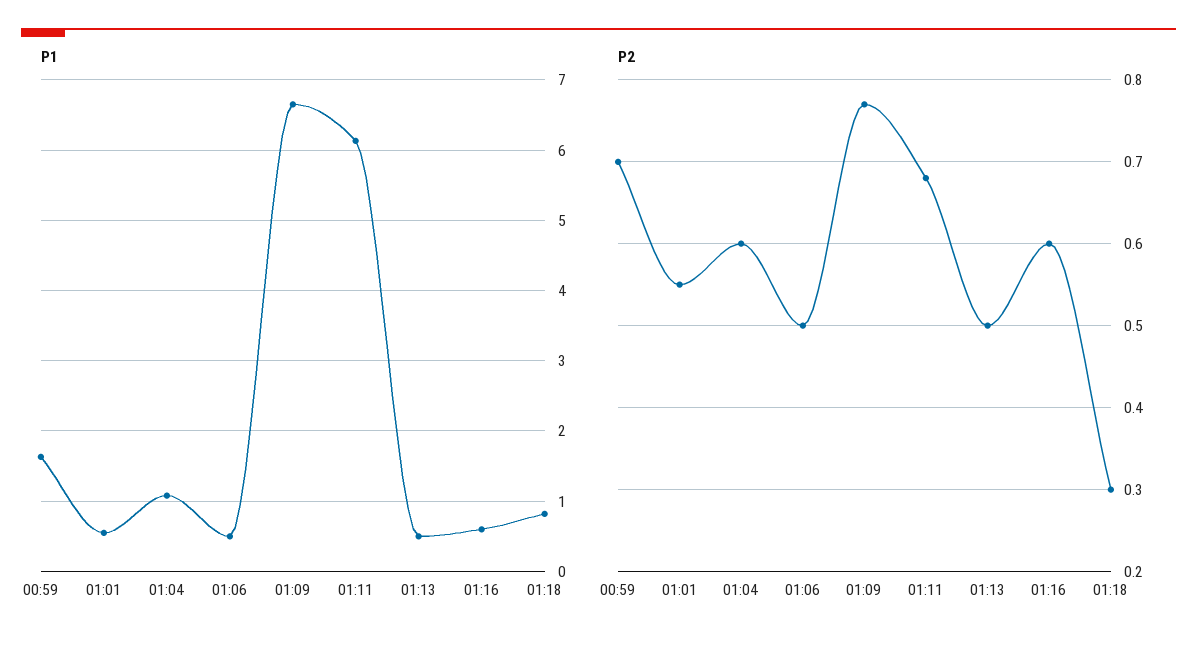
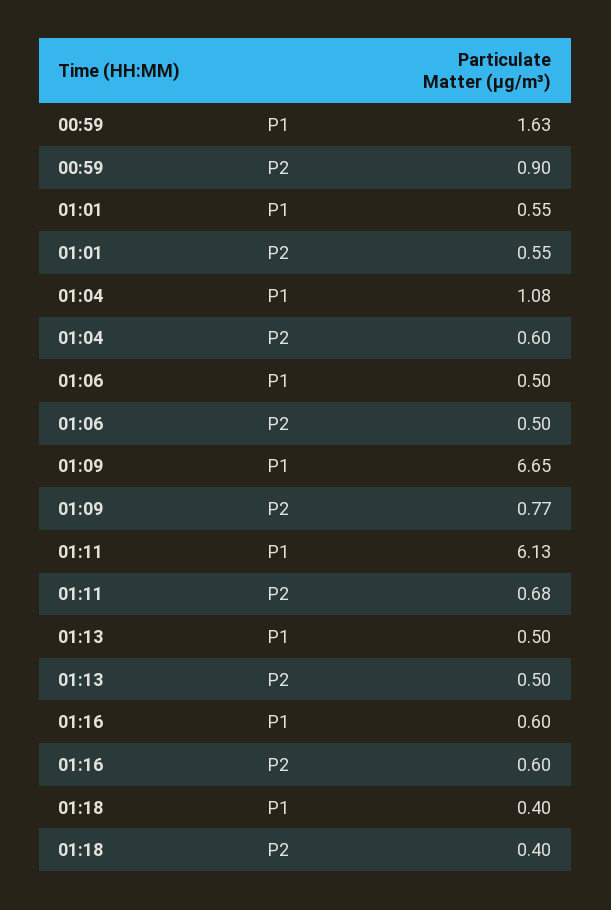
P1, 01:18: 0.8 -> 0.4
P2, 00:59: 0.7 -> 0.9
P2, 01:18: 0.3 -> 0.4

